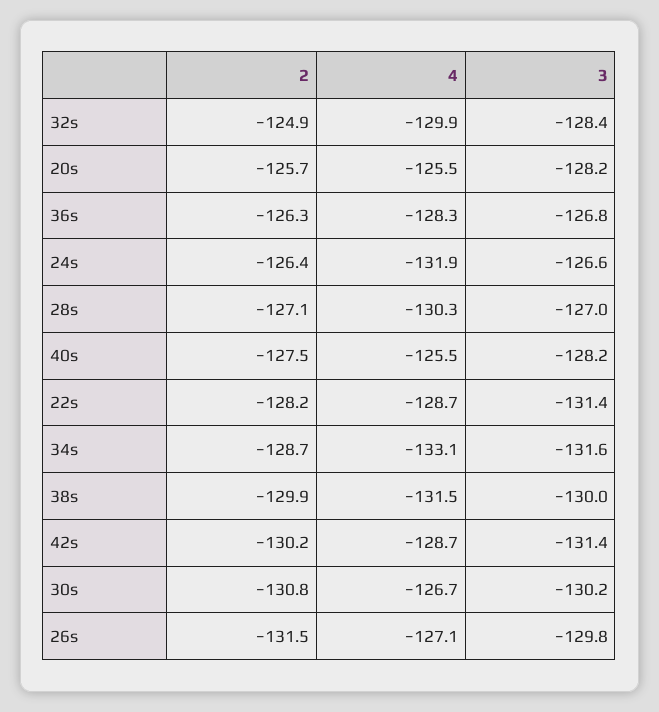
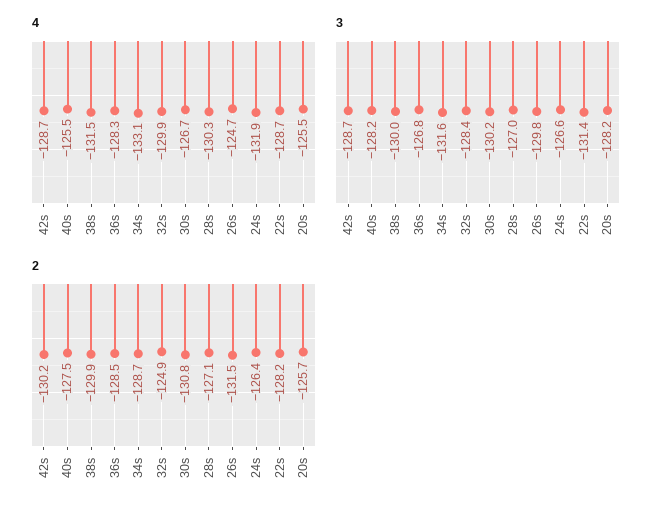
2, 36s: -126.3 -> -128.5
3, 42s: -131.4 -> -128.7
4, 26s: -127.1 -> -124.7

